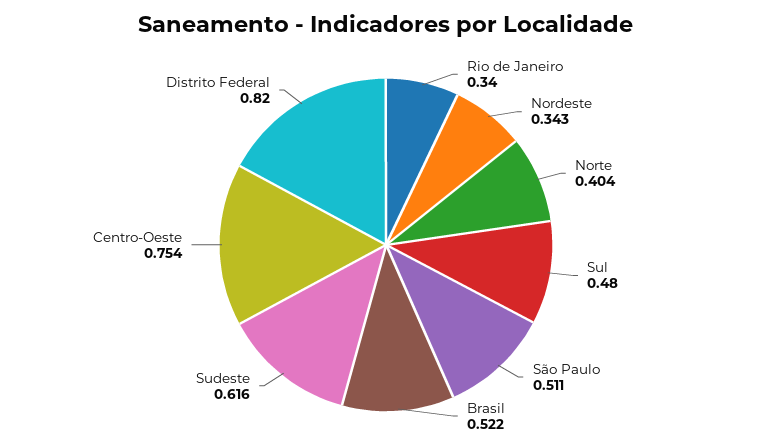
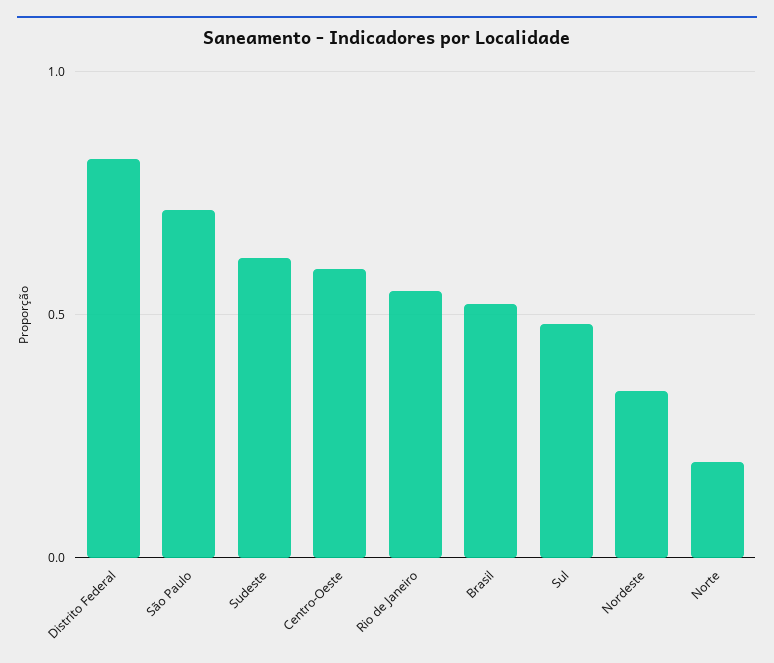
Rio de Janeiro: 0.34 -> 0.55
Norte: 0.404 -> 0.2
São Paulo: 0.511 -> 0.7
Centro-Oeste: 0.754 -> 0.6

